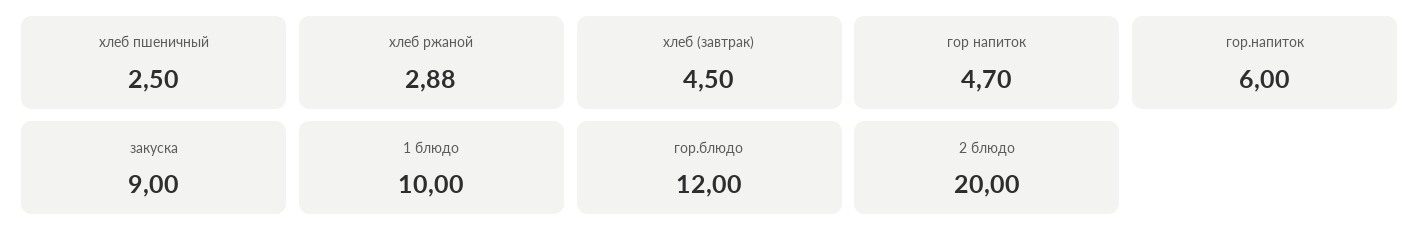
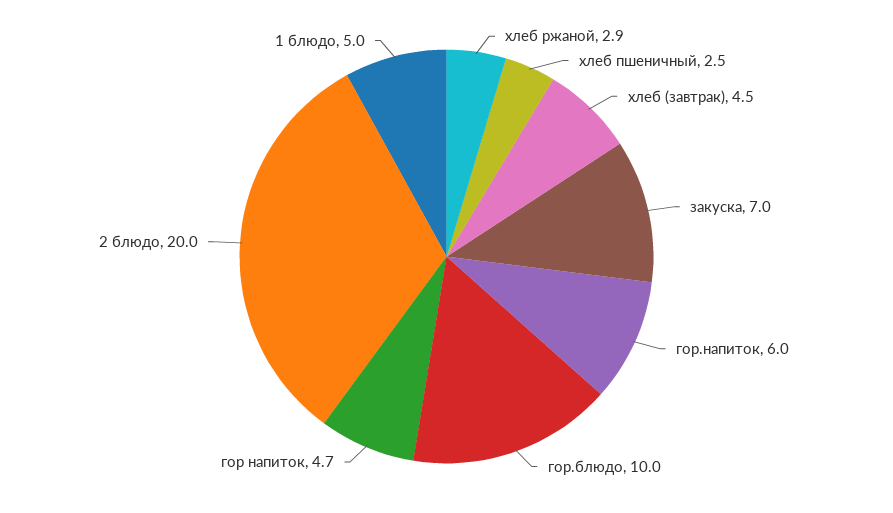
закуска: 9 -> 7
1 блюдо: 10 -> 5
гор.блюдо: 12 -> 10

